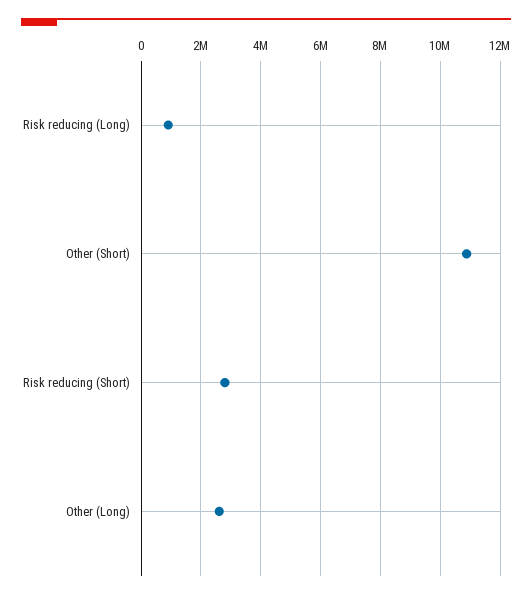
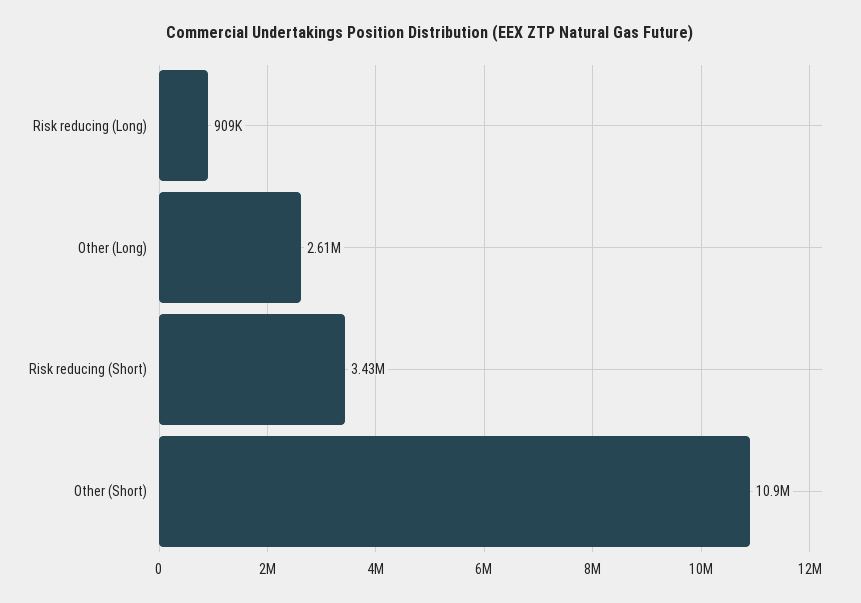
Risk reducing (Short): 2750000 -> 3430000

